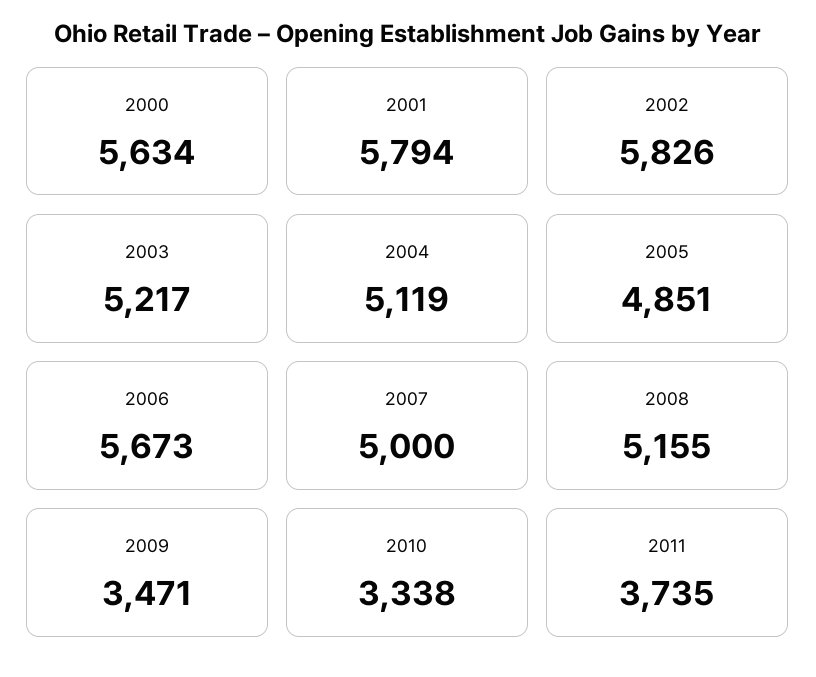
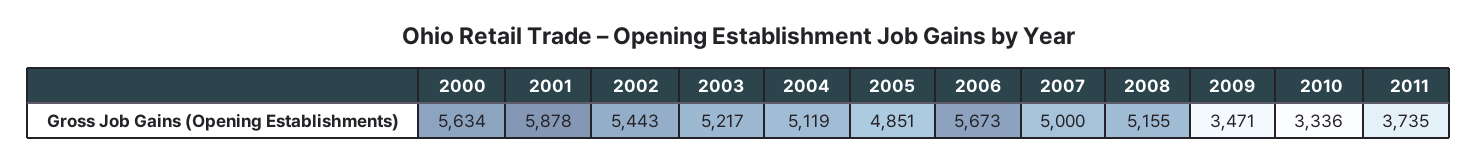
2001: 5794 -> 5878
2002: 5826 -> 5443
2010: 3338 -> 3336

